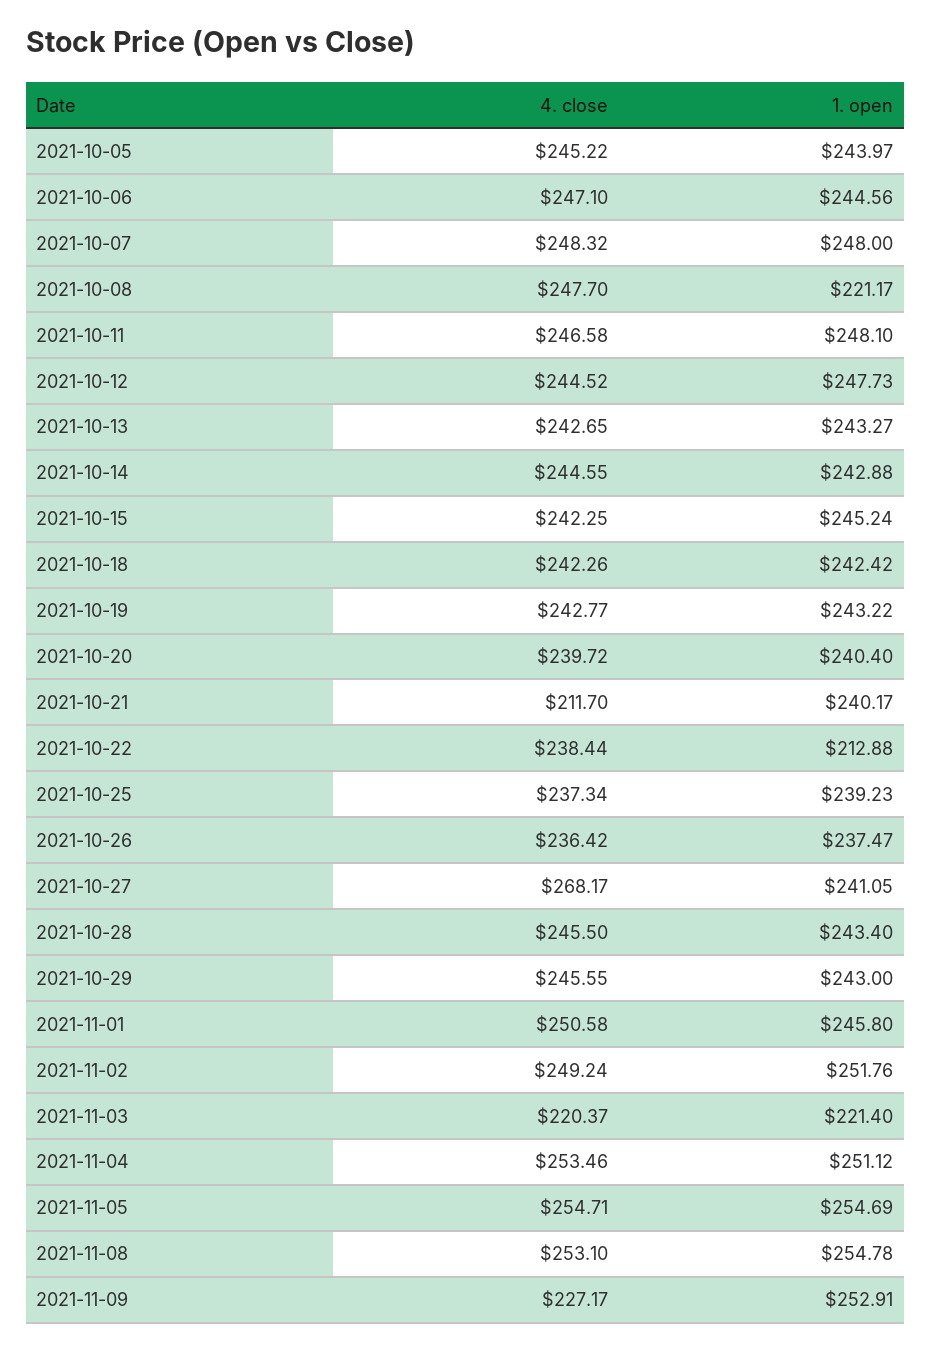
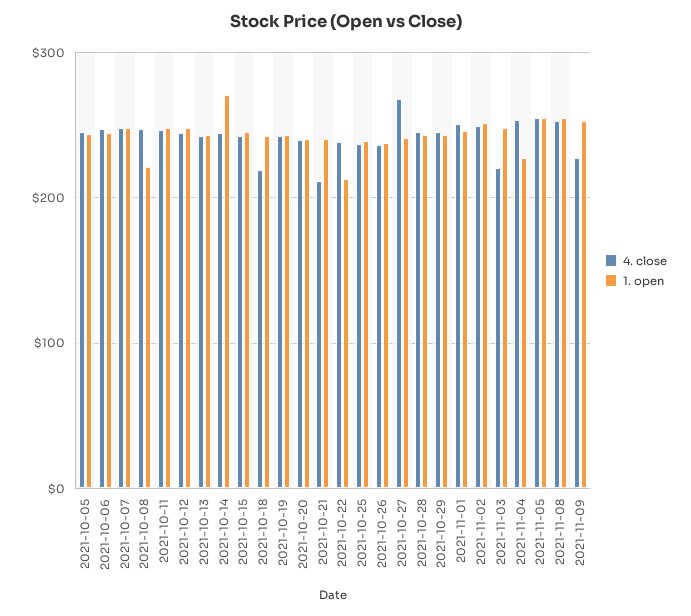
1. open, 2021-10-14: 242.88 -> 270
4. close, 2021-10-18: 242.26 -> 220
1. open, 2021-11-03: 221.4 -> 250
1. open, 2021-11-04: 251.12 -> 230

